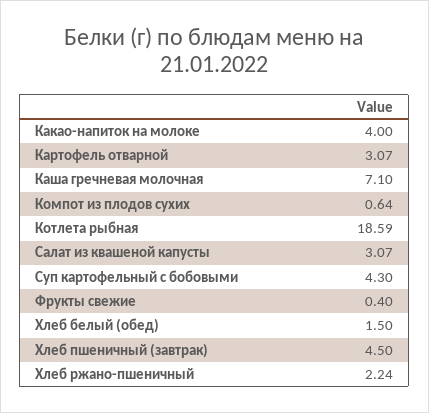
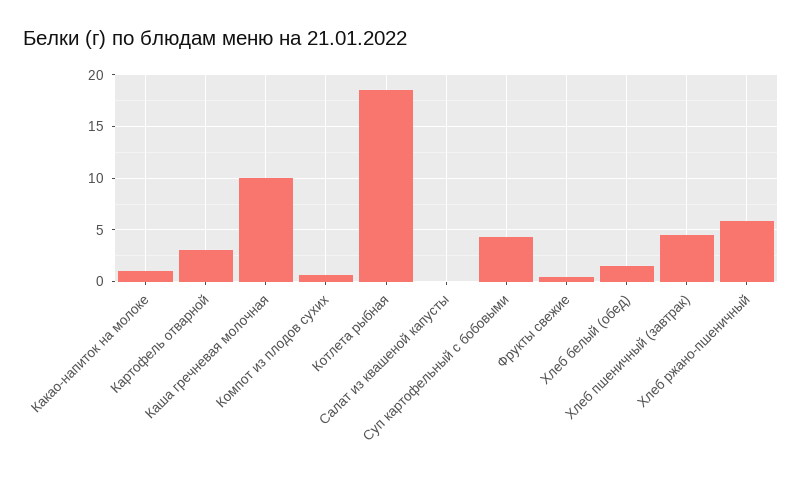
Какао-напиток на молоке: 4 -> 1
Каша гречневая молочная: 7.1 -> 10
Салат из квашеной капусты: 3.07 -> 0
Хлеб ржано-пшеничный: 2.24 -> 6

